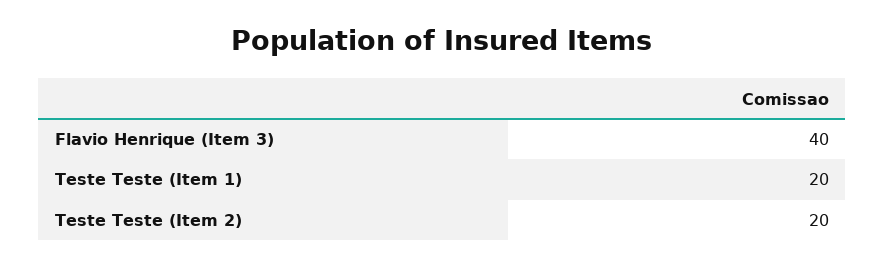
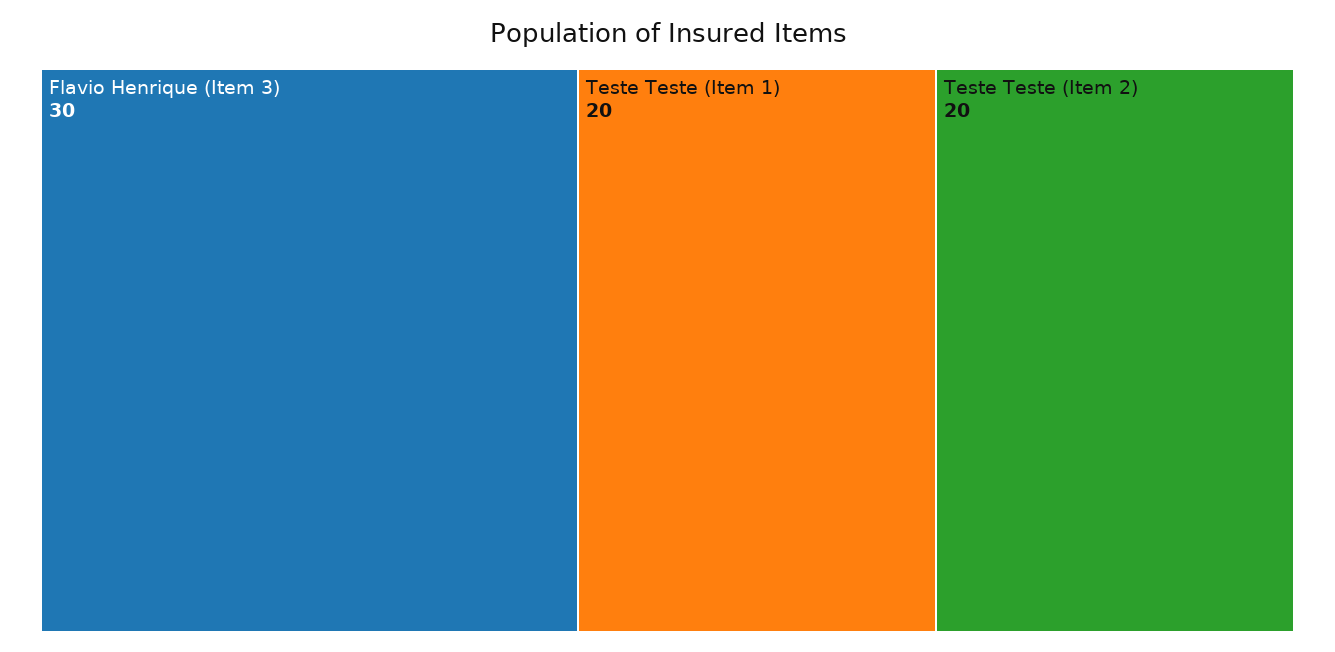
Flavio Henrique (Item 3): 40 -> 30

